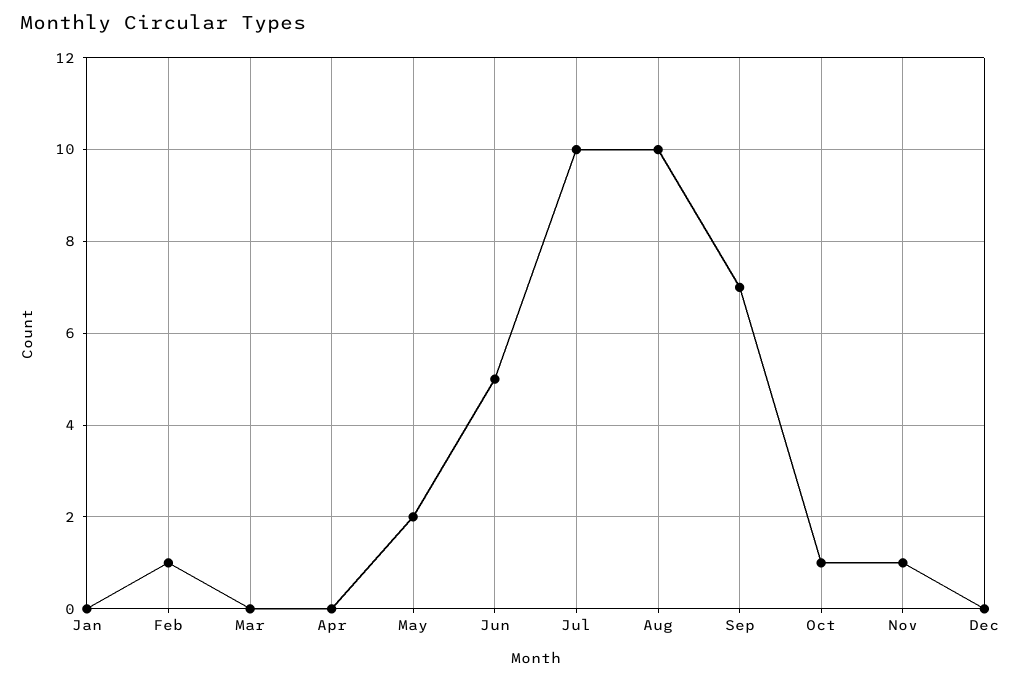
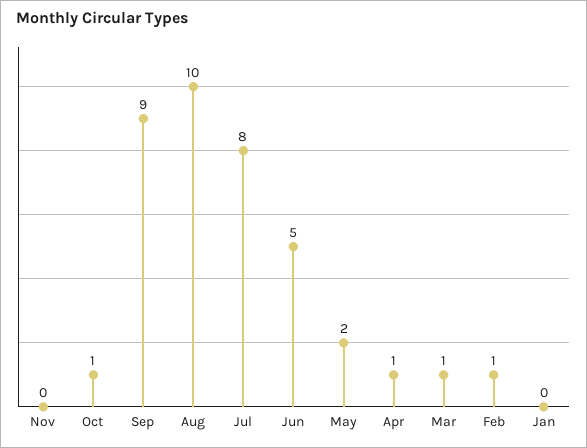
Mar: 0 -> 1
Apr: 0 -> 1
Jul: 10 -> 8
Sep: 7 -> 9
Nov: 1 -> 0
Dec: 0 -> none

